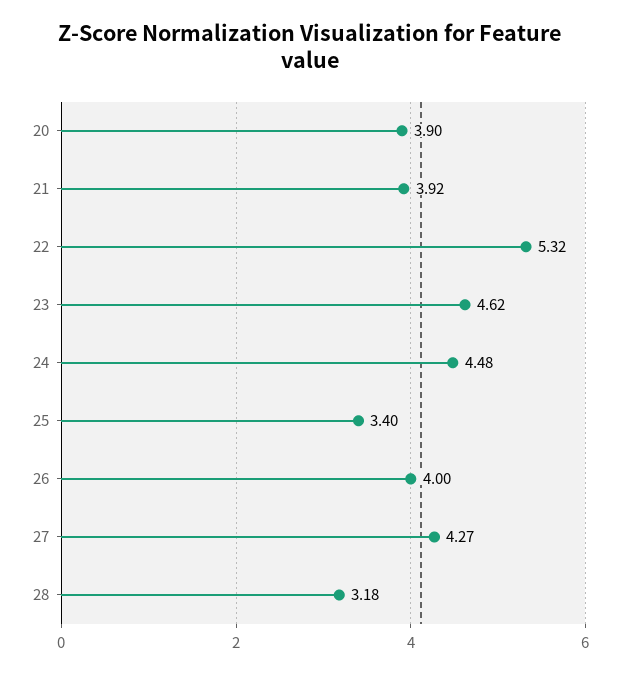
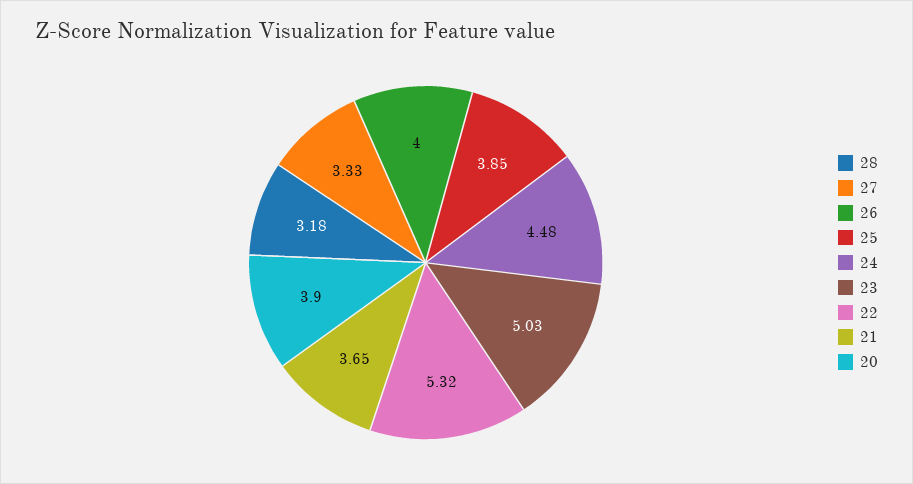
21: 3.92 -> 3.65
23: 4.62 -> 5.03
25: 3.4 -> 3.85
27: 4.27 -> 3.33

